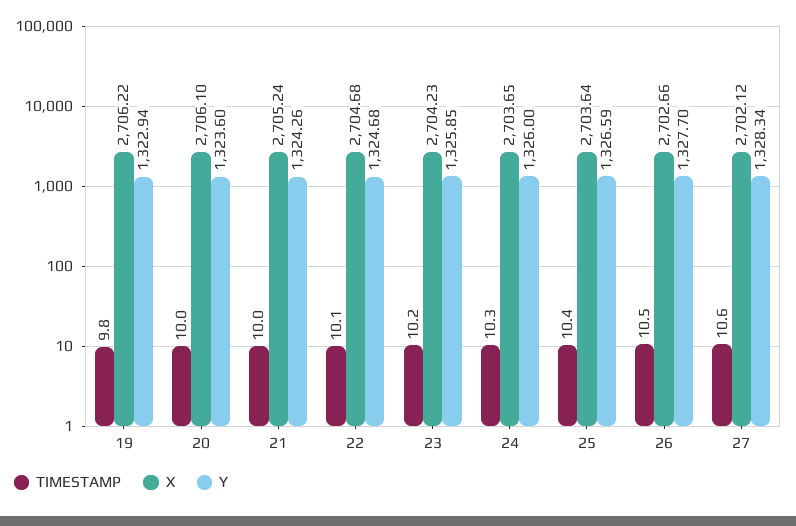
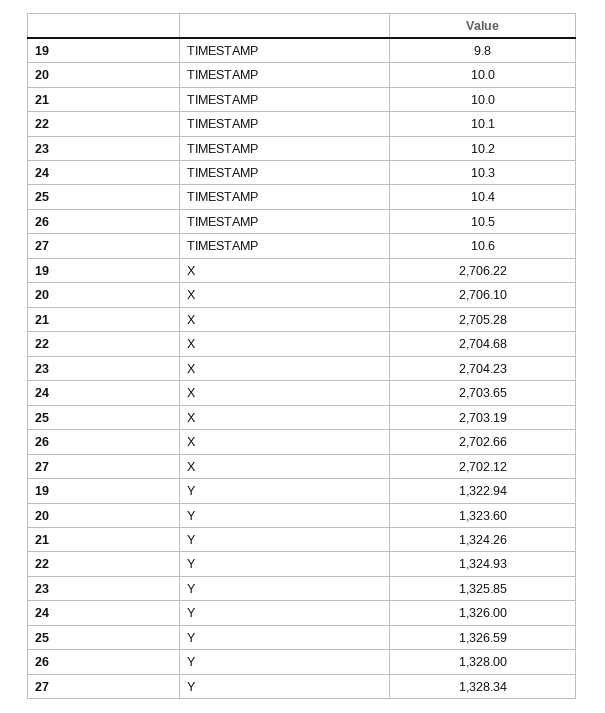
X, 21: 2705.24 -> 2705.28
Y, 22: 1324.68 -> 1324.93
X, 25: 2703.64 -> 2703.19
Y, 26: 1327.7 -> 1328

